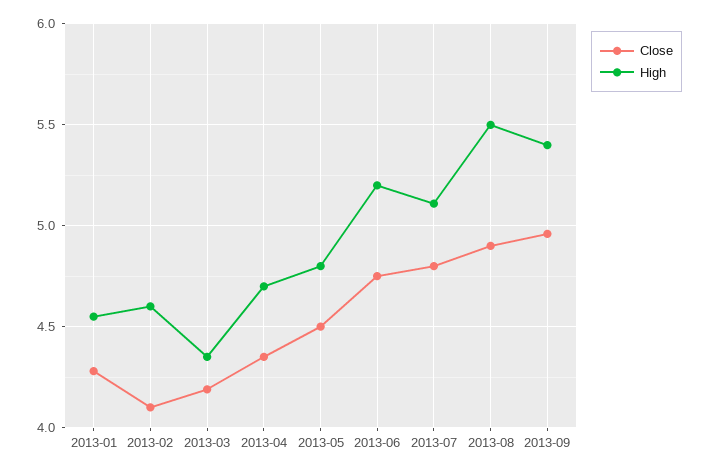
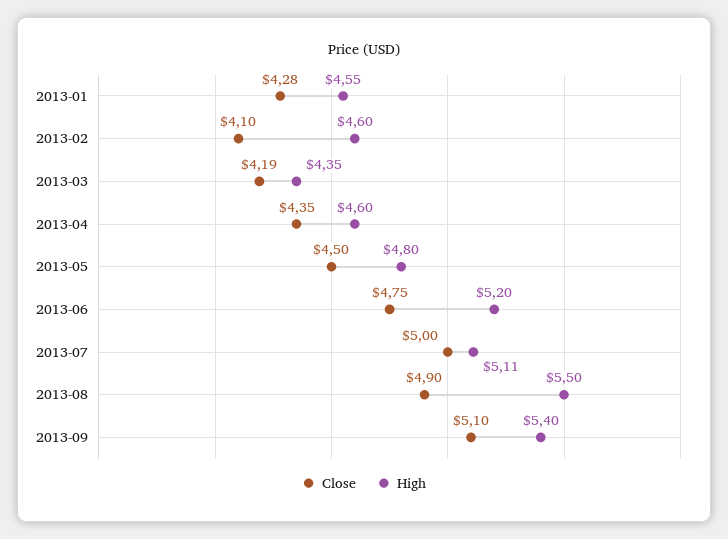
High, 2013-04: 4.7 -> 4.6
Close, 2013-07: 4.8 -> 5
Close, 2013-09: 4.95 -> 5.1

